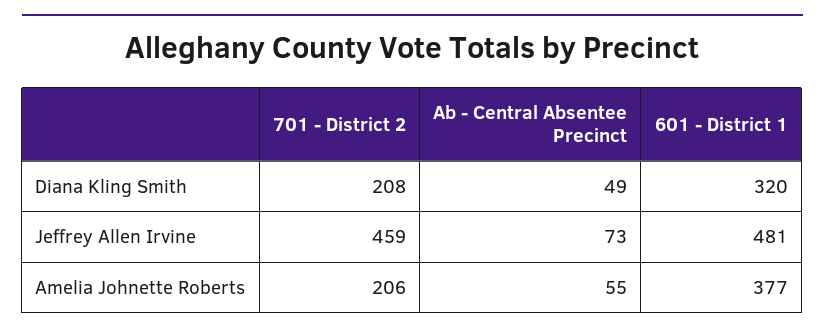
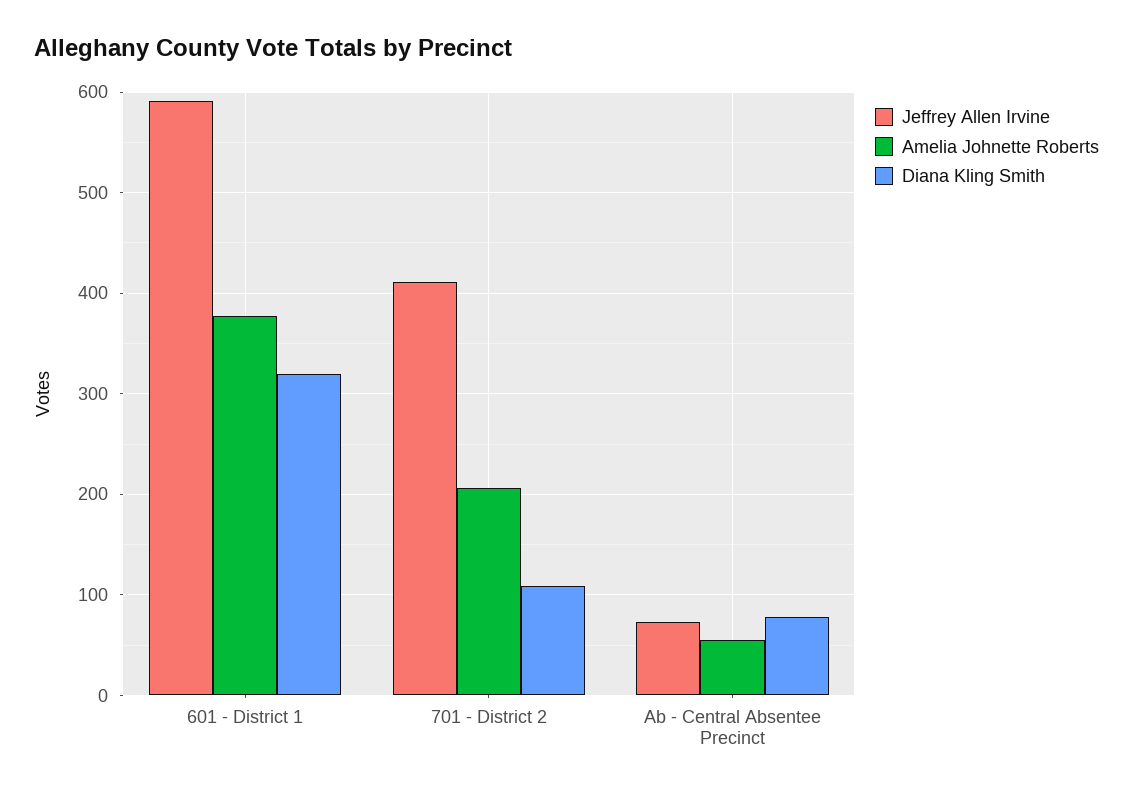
Diana Kling Smith, 701 - District 2: 208 -> 110
Diana Kling Smith, Ab - Central Absentee Precinct: 49 -> 80
Jeffrey Allen Irvine, 701 - District 2: 459 -> 410
Jeffrey Allen Irvine, 601 - District 1: 481 -> 590

